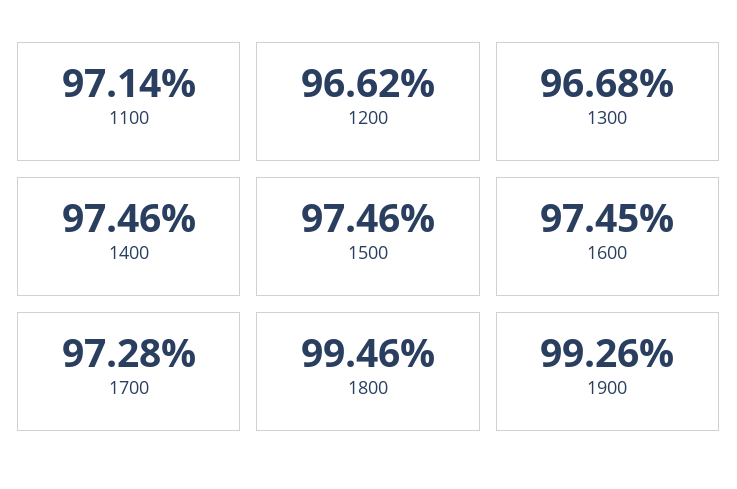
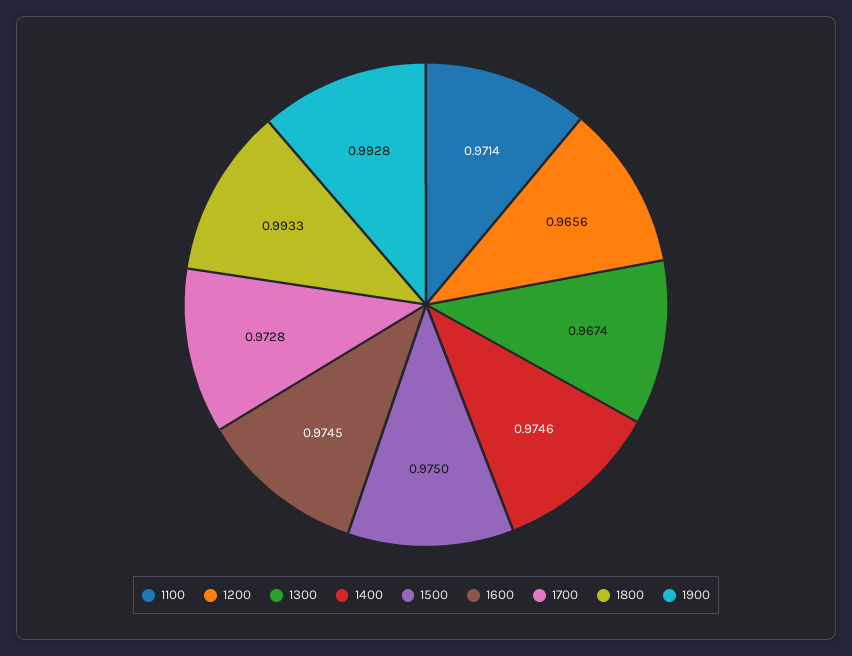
1200: 0.9662 -> 0.9656
1300: 0.9668 -> 0.9674
1500: 0.9746 -> 0.975
1800: 0.9946 -> 0.9933
1900: 0.9926 -> 0.9928

